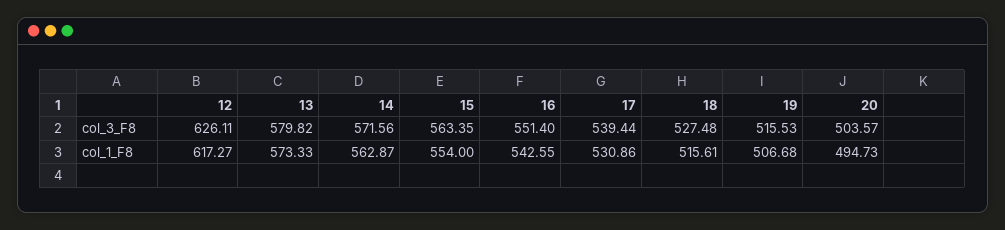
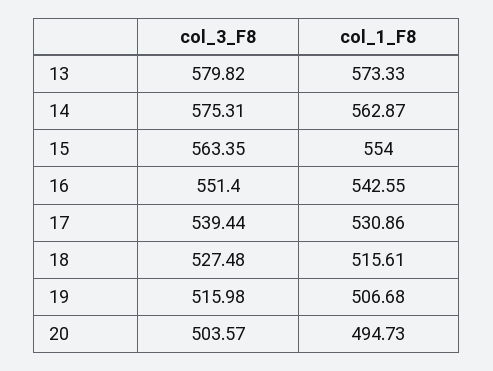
12, col_3_F8: 626.11 -> none
14, col_3_F8: 571.56 -> 575.31
19, col_3_F8: 515.53 -> 515.98
12, col_1_F8: 617.27 -> none

